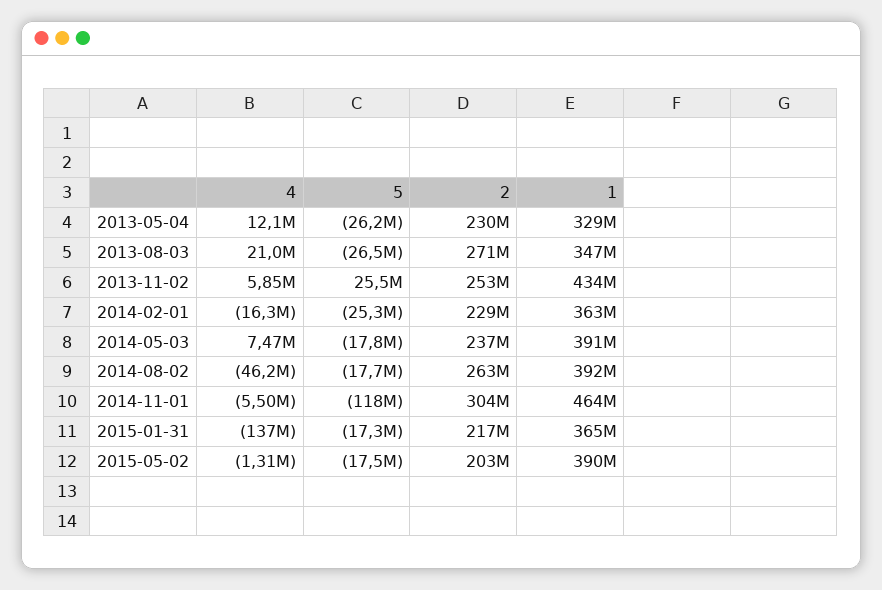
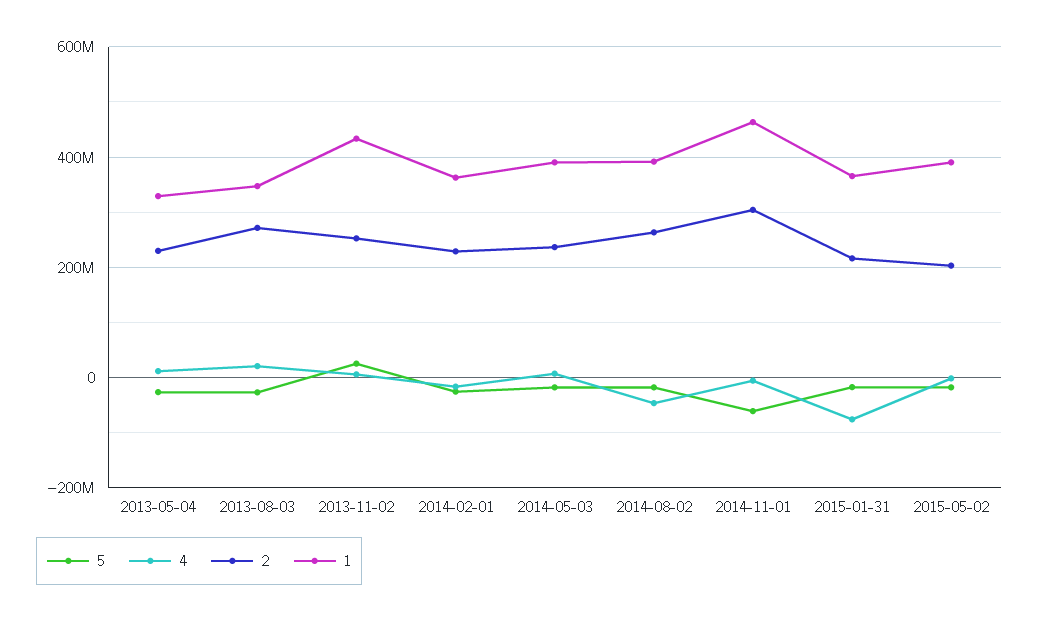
5, 2014-11-01: -118000000 -> -60000000
4, 2015-01-31: -137000000 -> -80000000

